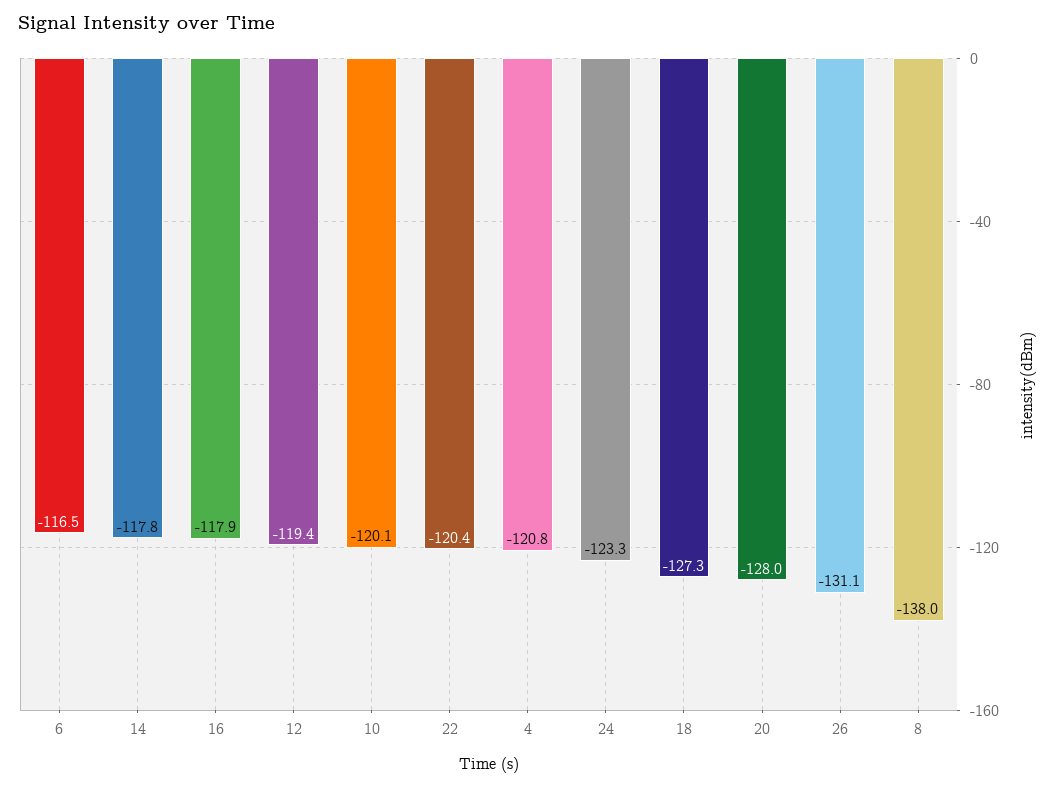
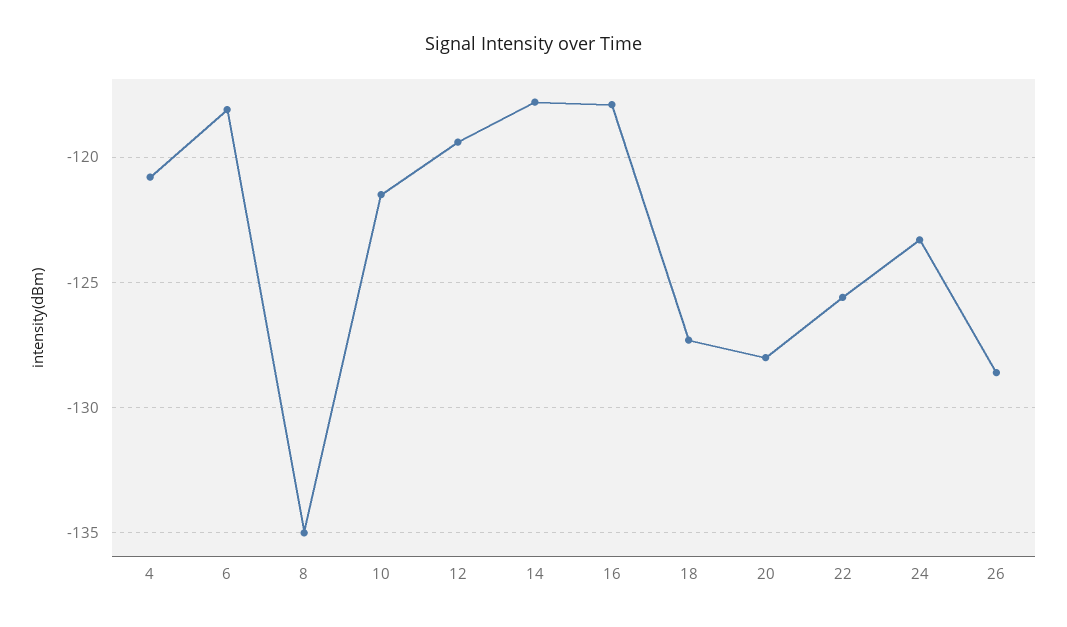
6: -116.5 -> -118
10: -120.1 -> -121.5
22: -120.4 -> -125.5
26: -131.1 -> -128.5
8: -138 -> -135

